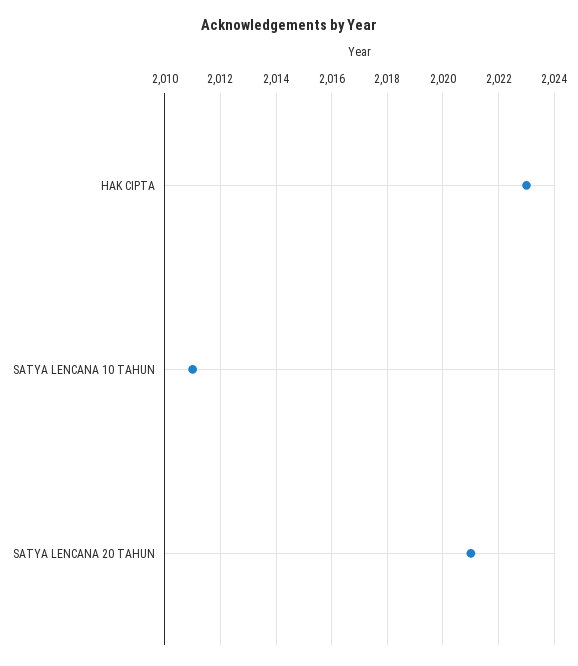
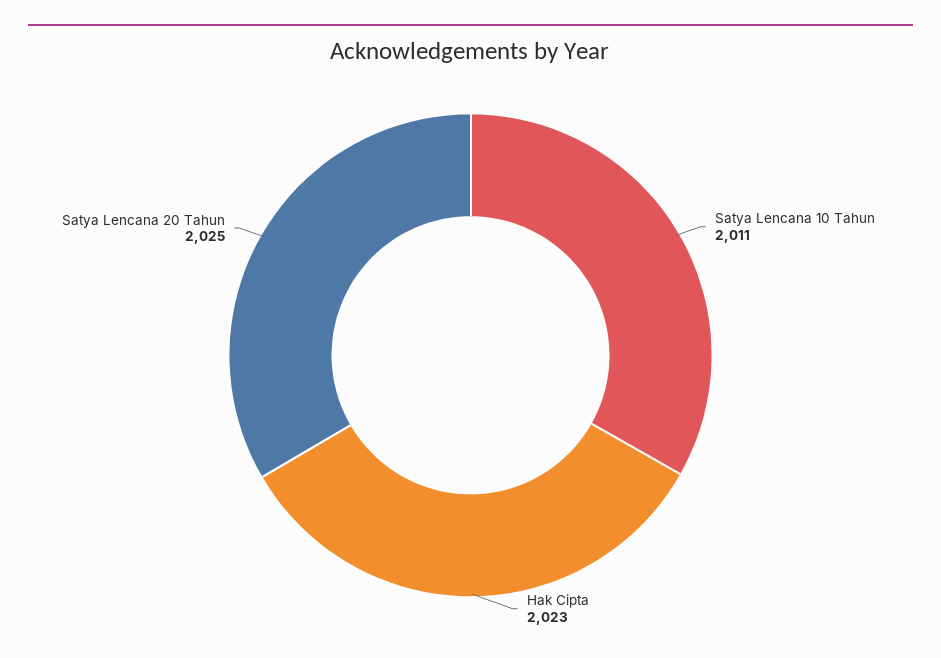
SATYA LENCANA 20 TAHUN: 2021 -> 2025

